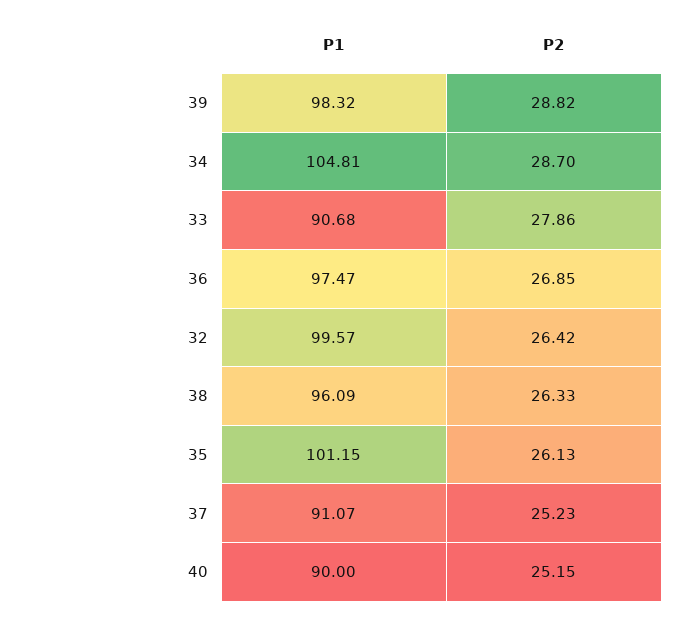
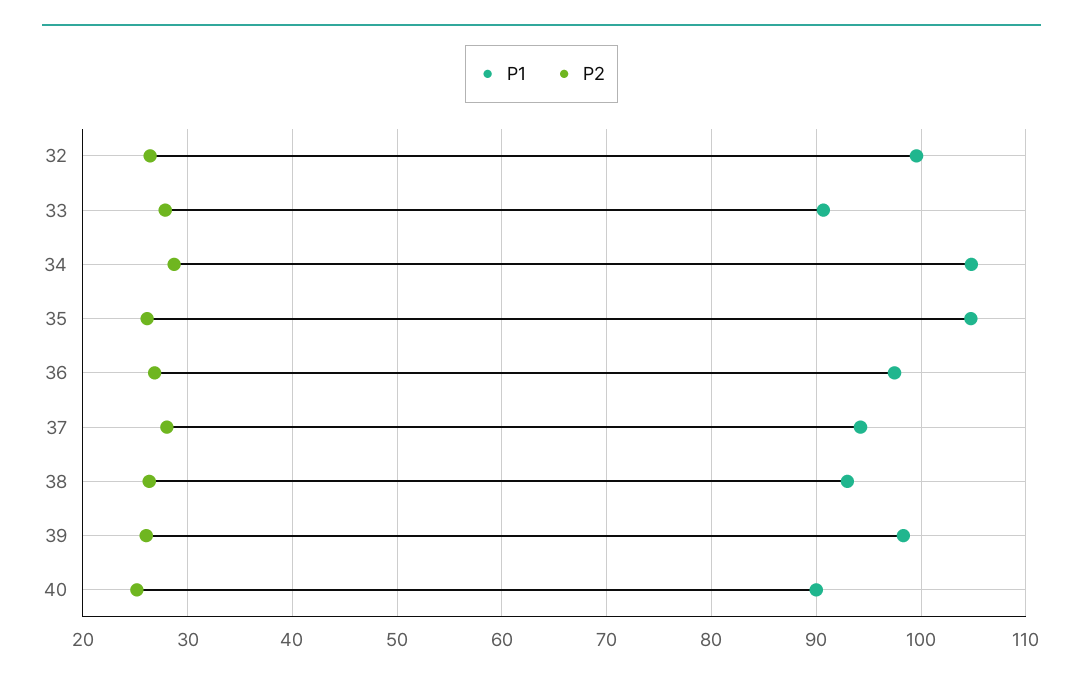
P2, 39: 28.82 -> 26
P1, 38: 96.09 -> 93
P1, 35: 101.15 -> 105
P1, 37: 91.07 -> 94
P2, 37: 25.23 -> 28

